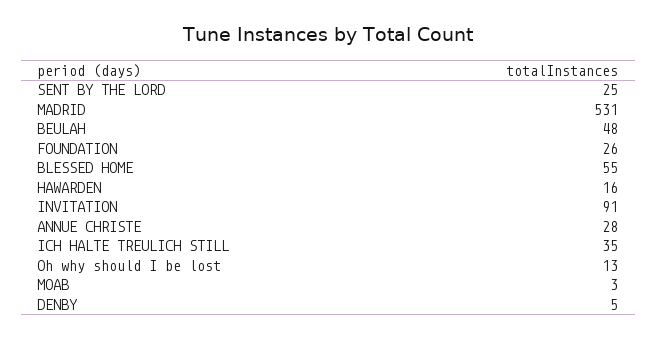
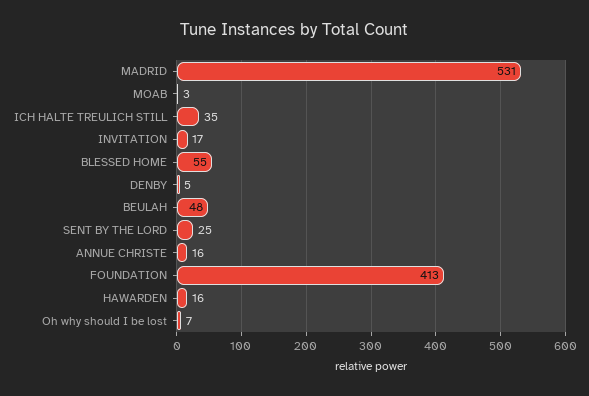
FOUNDATION: 26 -> 413
INVITATION: 91 -> 17
ANNUE CHRISTE: 28 -> 16
Oh why should I be lost: 13 -> 7

